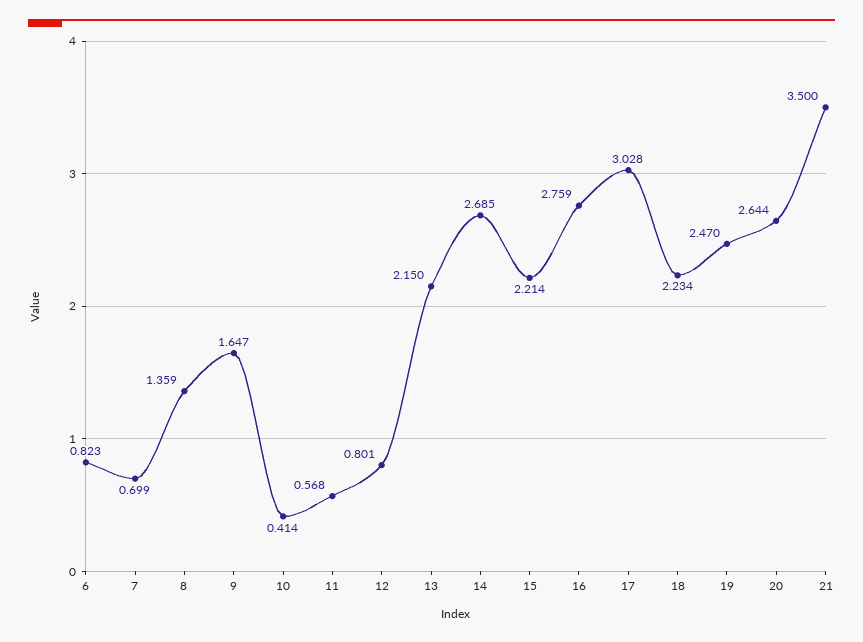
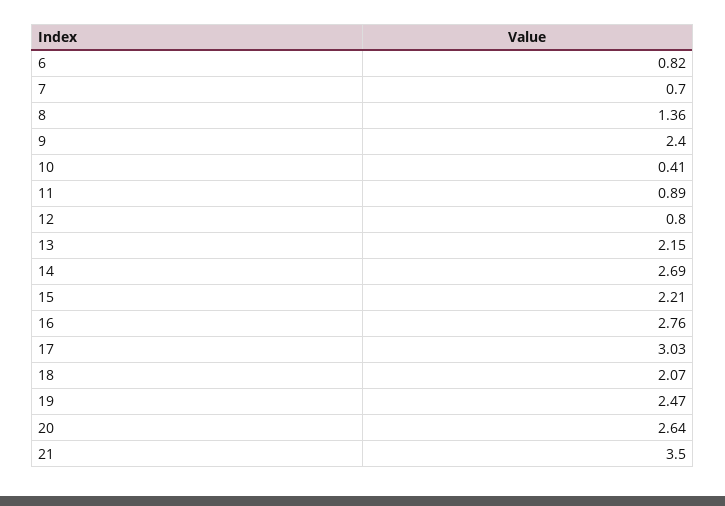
9: 1.647 -> 2.4
11: 0.568 -> 0.89
18: 2.234 -> 2.07

